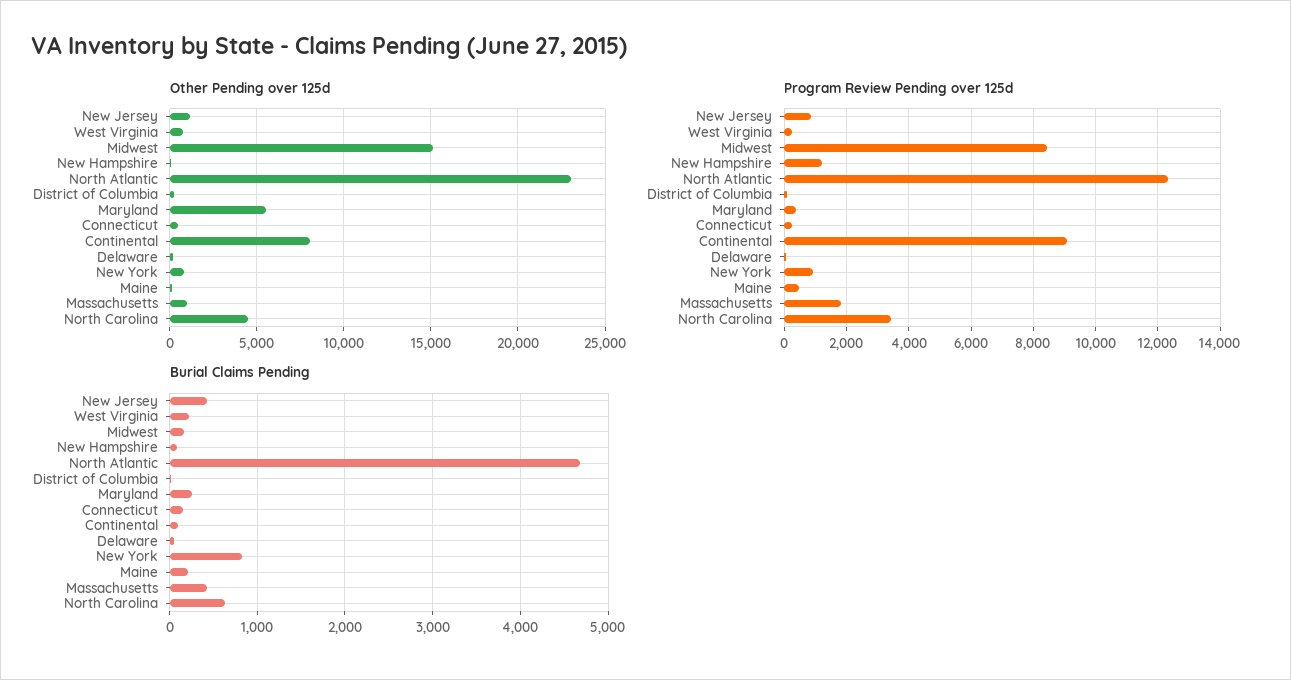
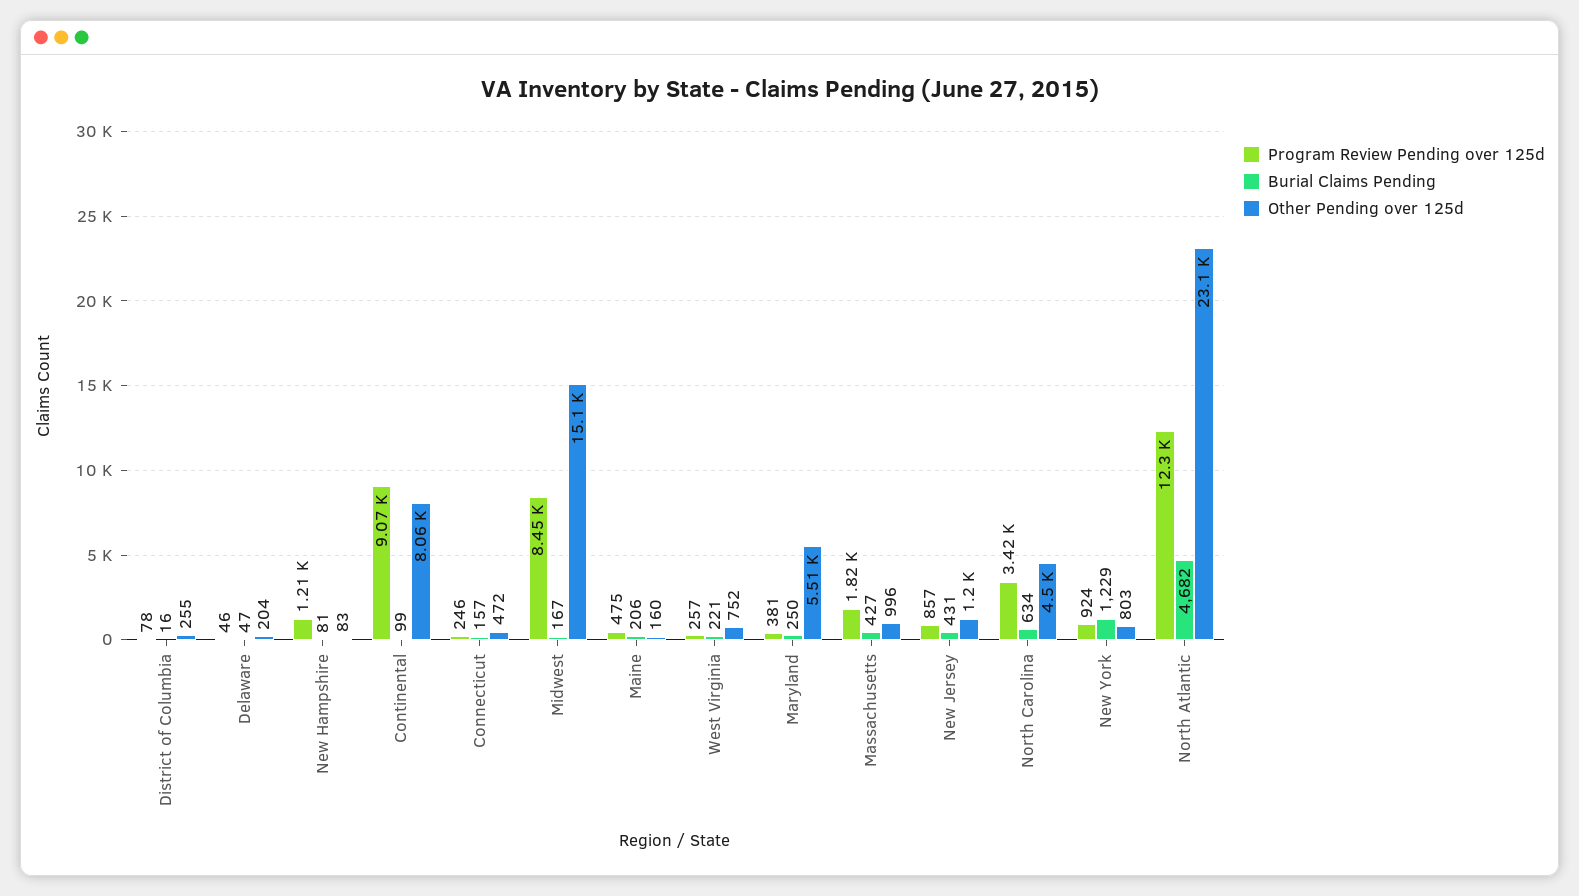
Burial Claims Pending, New York: 800 -> 1229

